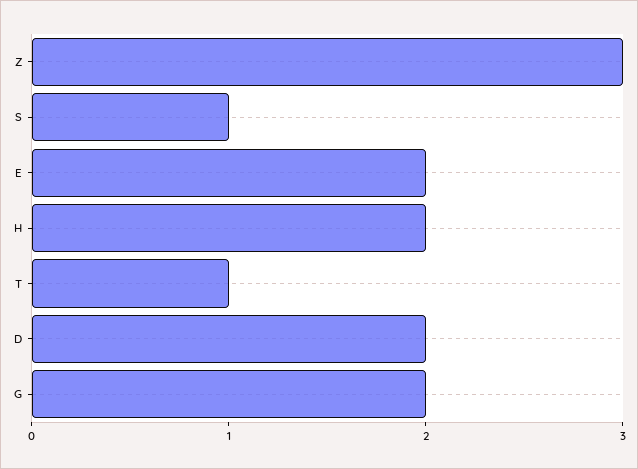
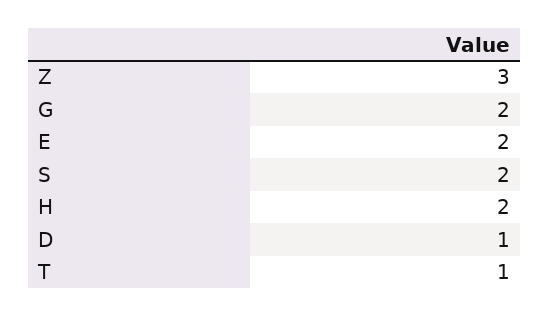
S: 1 -> 2
D: 2 -> 1

